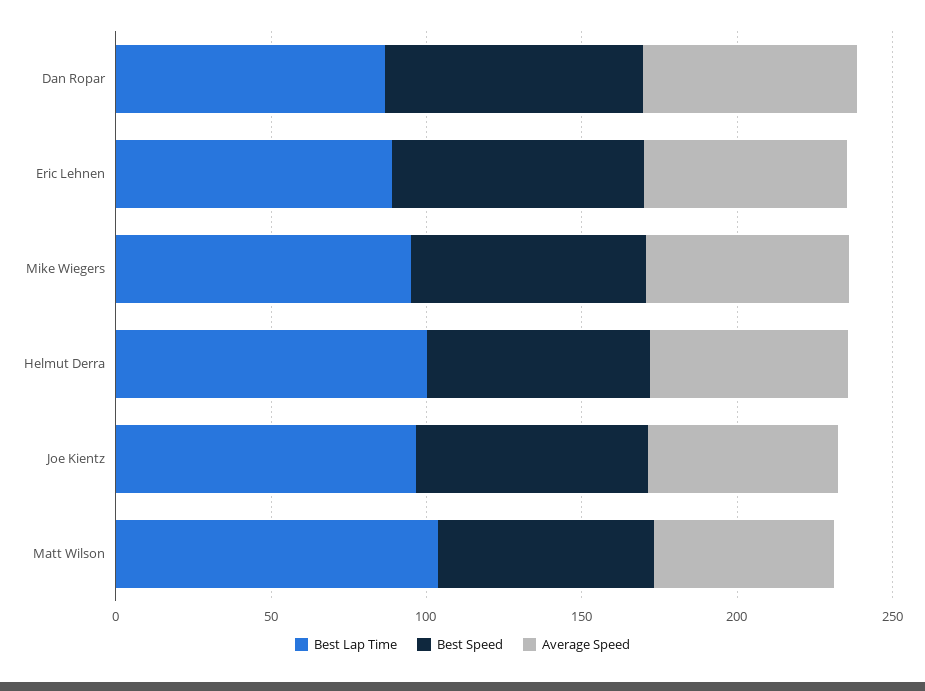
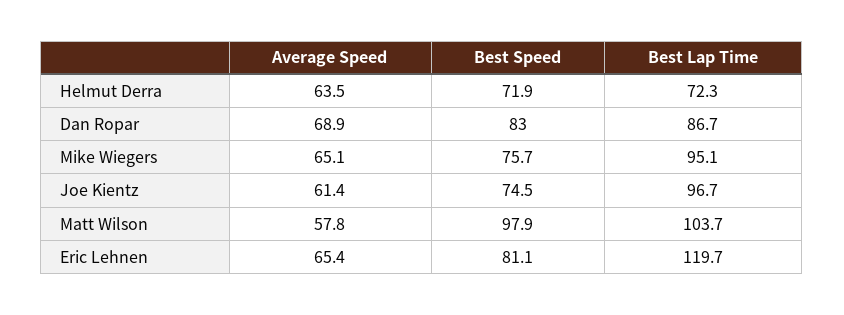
Best Lap Time, Eric Lehnen: 90 -> 119.7
Best Lap Time, Helmut Derra: 100 -> 72.3
Best Speed, Matt Wilson: 70 -> 97.9

